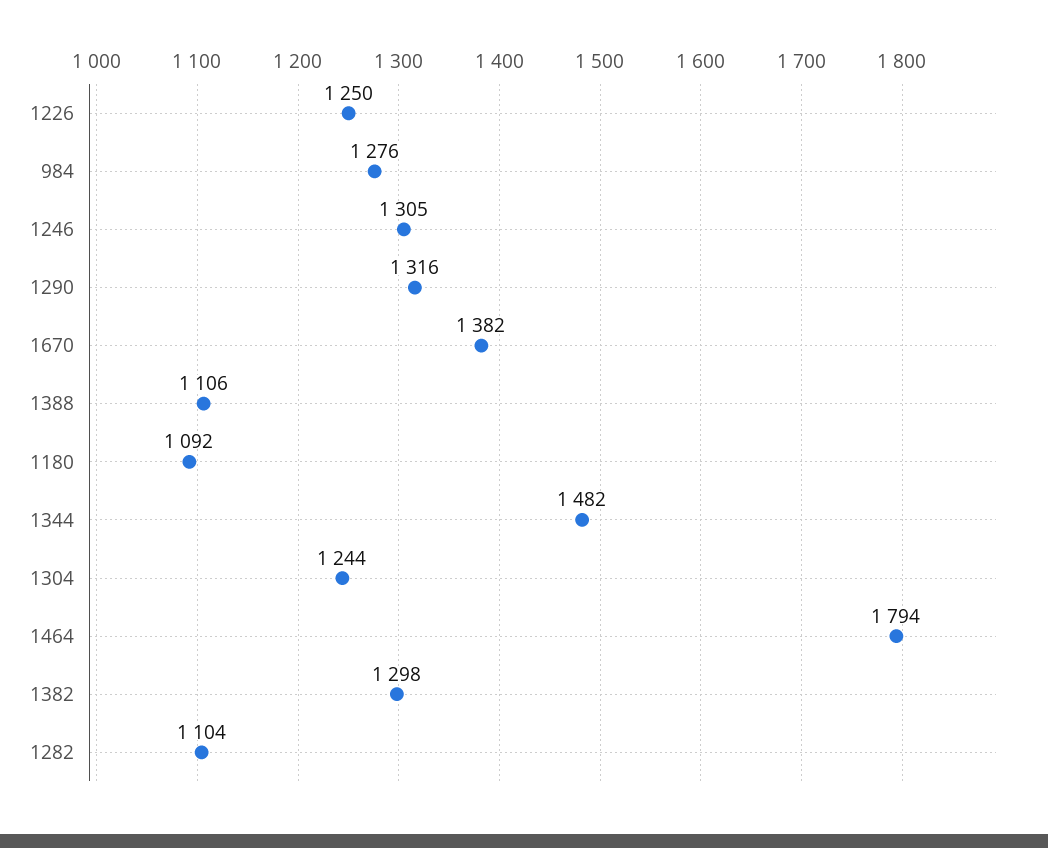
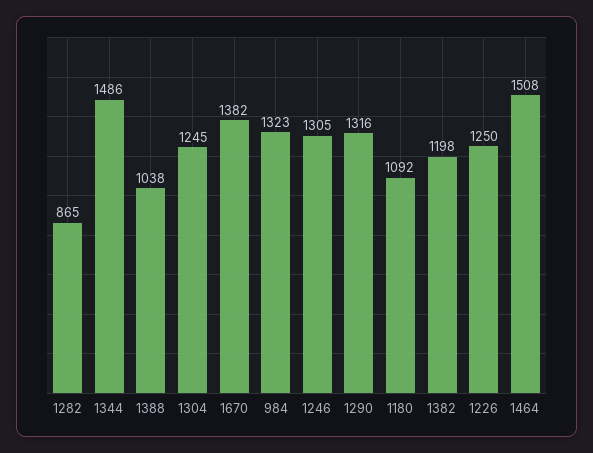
984: 1276 -> 1323
1388: 1106 -> 1038
1344: 1482 -> 1486
1304: 1244 -> 1245
1464: 1794 -> 1508
1382: 1298 -> 1198
1282: 1104 -> 865

